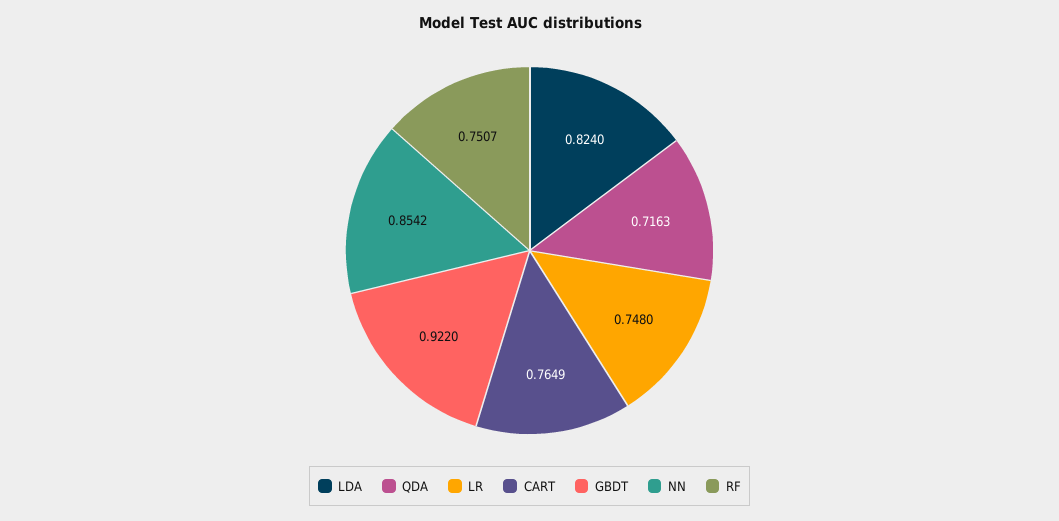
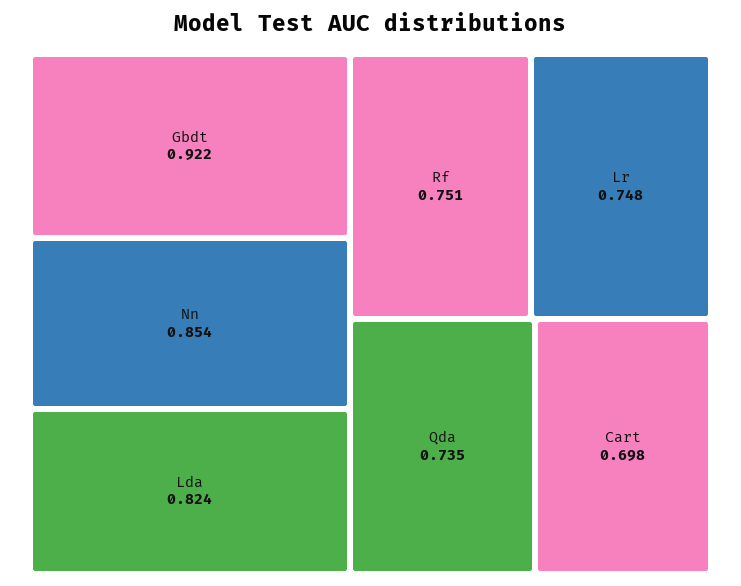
QDA: 0.7163 -> 0.735
CART: 0.7649 -> 0.698

